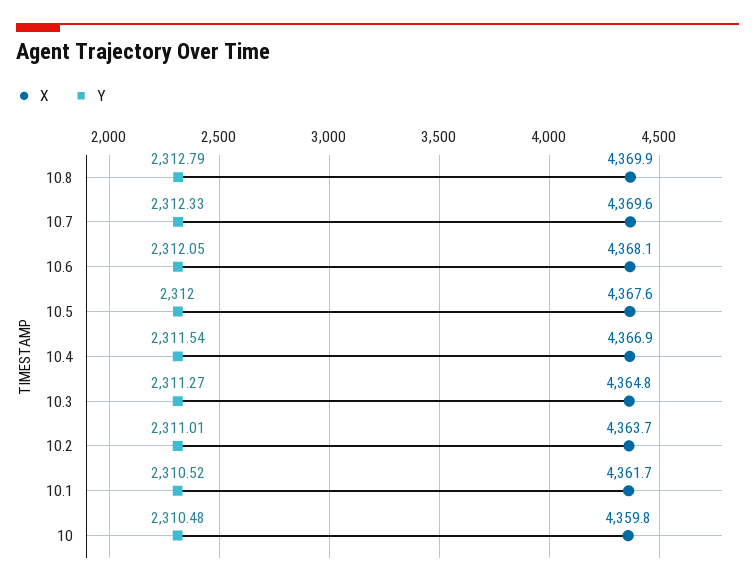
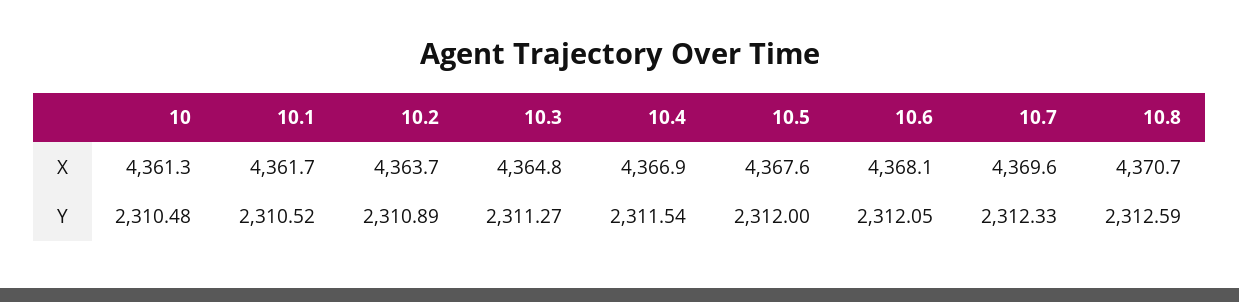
X, 10.8: 4369.9 -> 4370.7
Y, 10.8: 2312.79 -> 2312.59
Y, 10.2: 2311.01 -> 2310.89
X, 10: 4359.8 -> 4361.3

